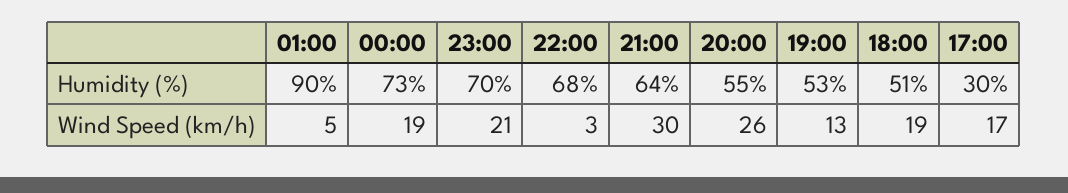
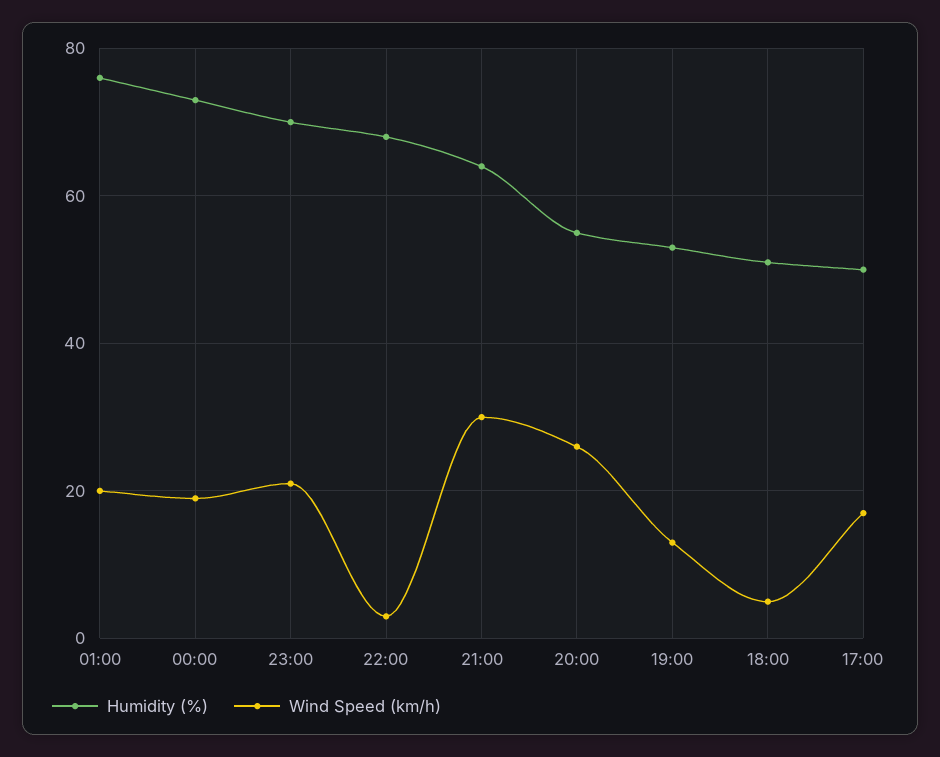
Humidity (%), 01:00: 90 -> 75
Humidity (%), 17:00: 30 -> 50
Wind Speed (km/h), 01:00: 5 -> 20
Wind Speed (km/h), 18:00: 19 -> 5

